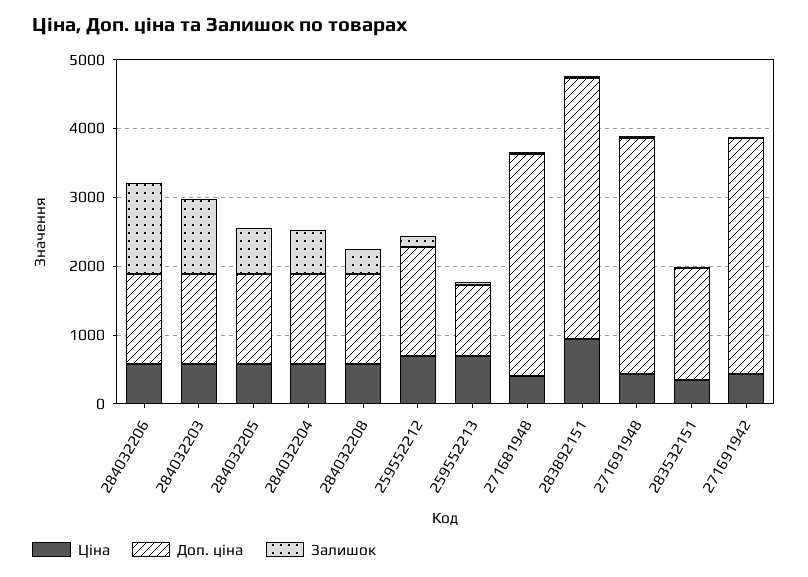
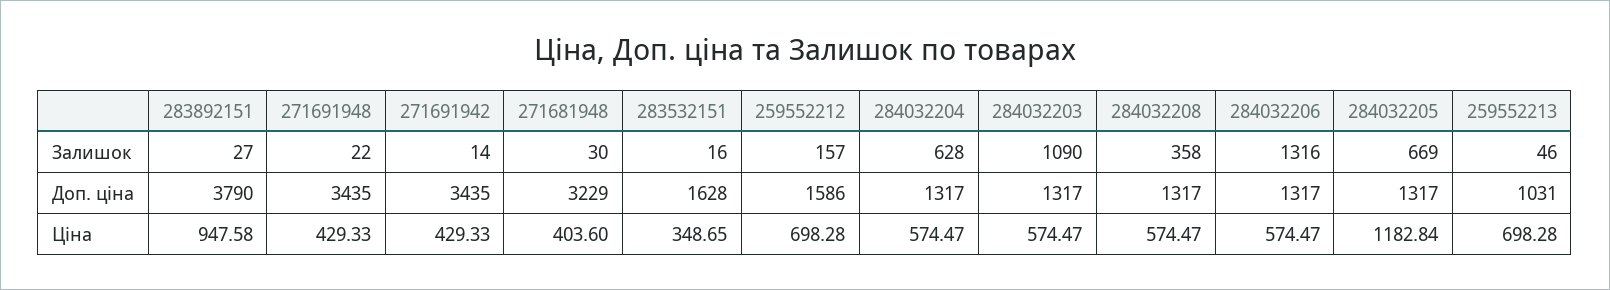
Ціна, 284032205: 600 -> 1182.84

